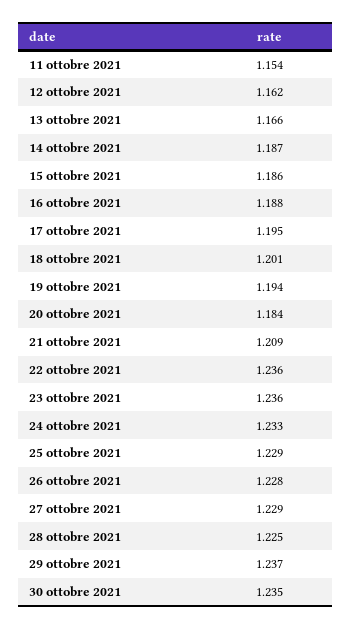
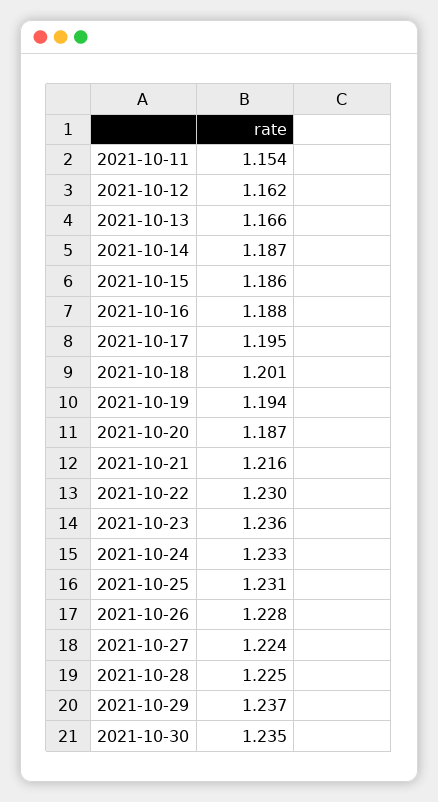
20 ottobre 2021: 1.184 -> 1.187
21 ottobre 2021: 1.209 -> 1.216
22 ottobre 2021: 1.236 -> 1.23
25 ottobre 2021: 1.229 -> 1.231
27 ottobre 2021: 1.229 -> 1.224

